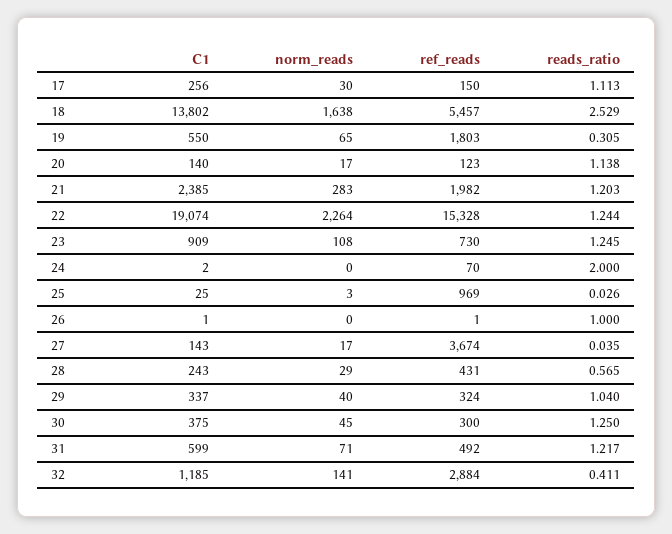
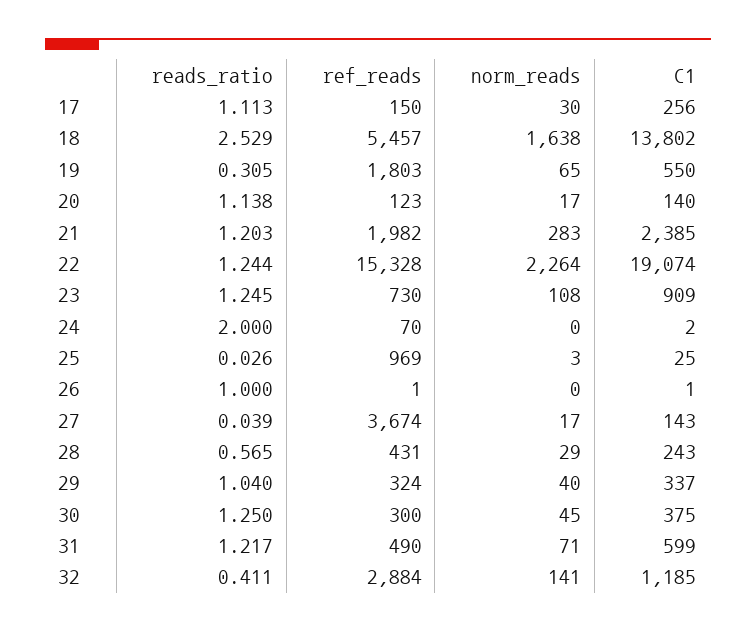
reads_ratio, 27: 0.035 -> 0.039
ref_reads, 31: 492 -> 490

